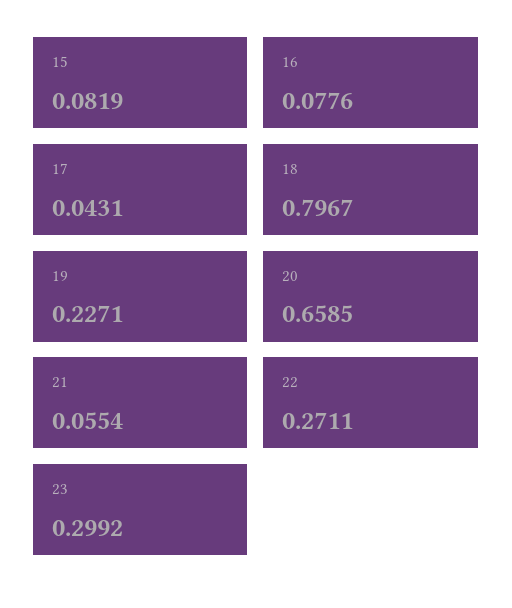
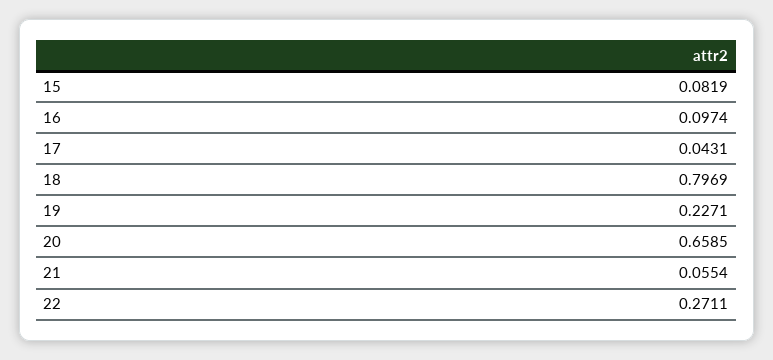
16: 0.0776 -> 0.0974
18: 0.7967 -> 0.7969
23: 0.2992 -> none

